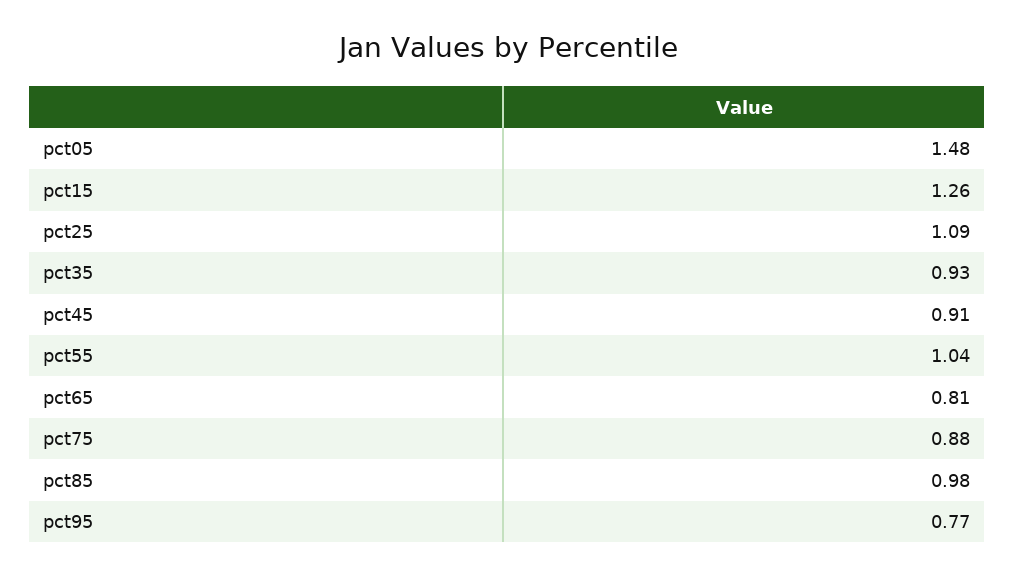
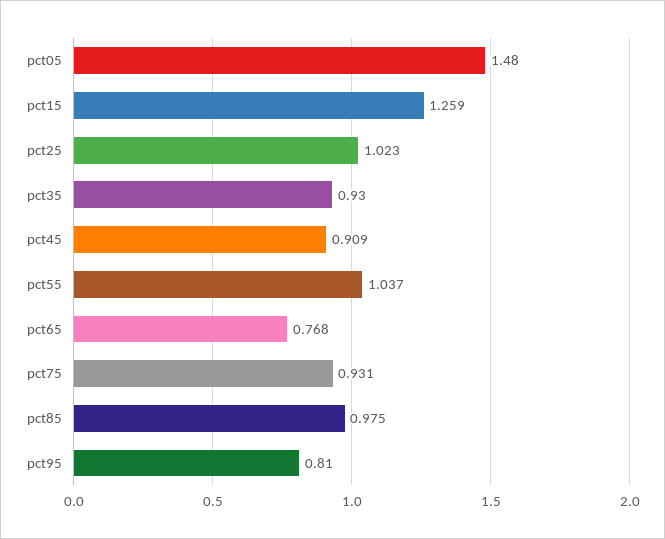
pct25: 1.09 -> 1.023
pct65: 0.81 -> 0.768
pct75: 0.88 -> 0.931
pct95: 0.77 -> 0.81

